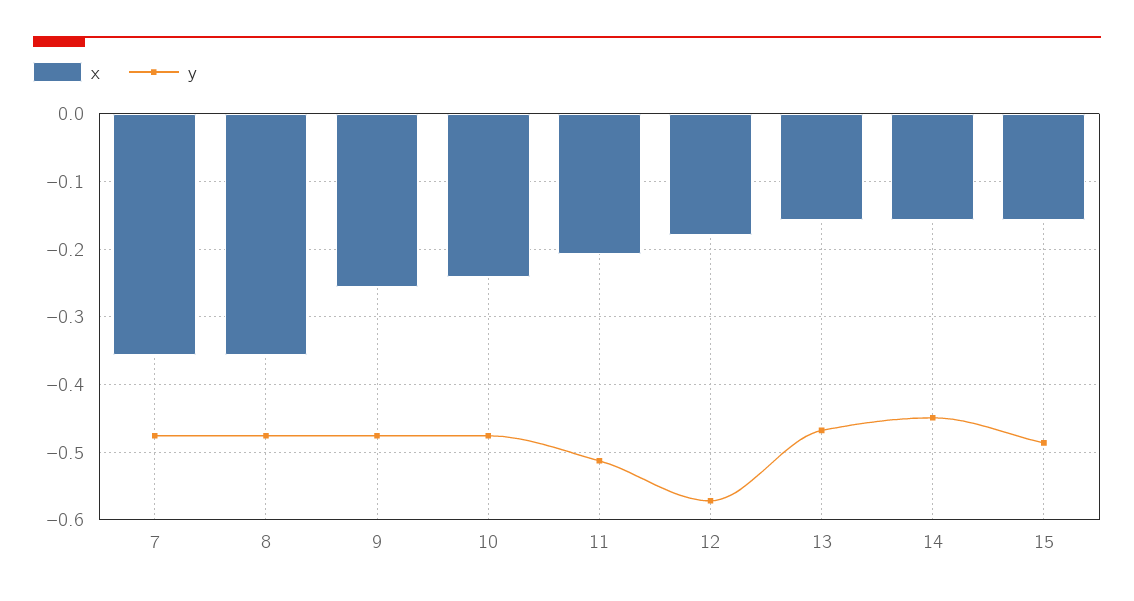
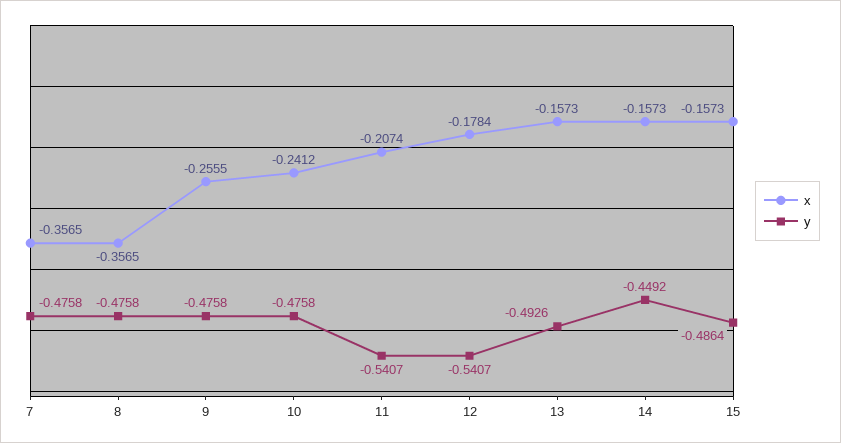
y, 11: -0.51 -> -0.5407
y, 12: -0.57 -> -0.5407
y, 13: -0.47 -> -0.4926

